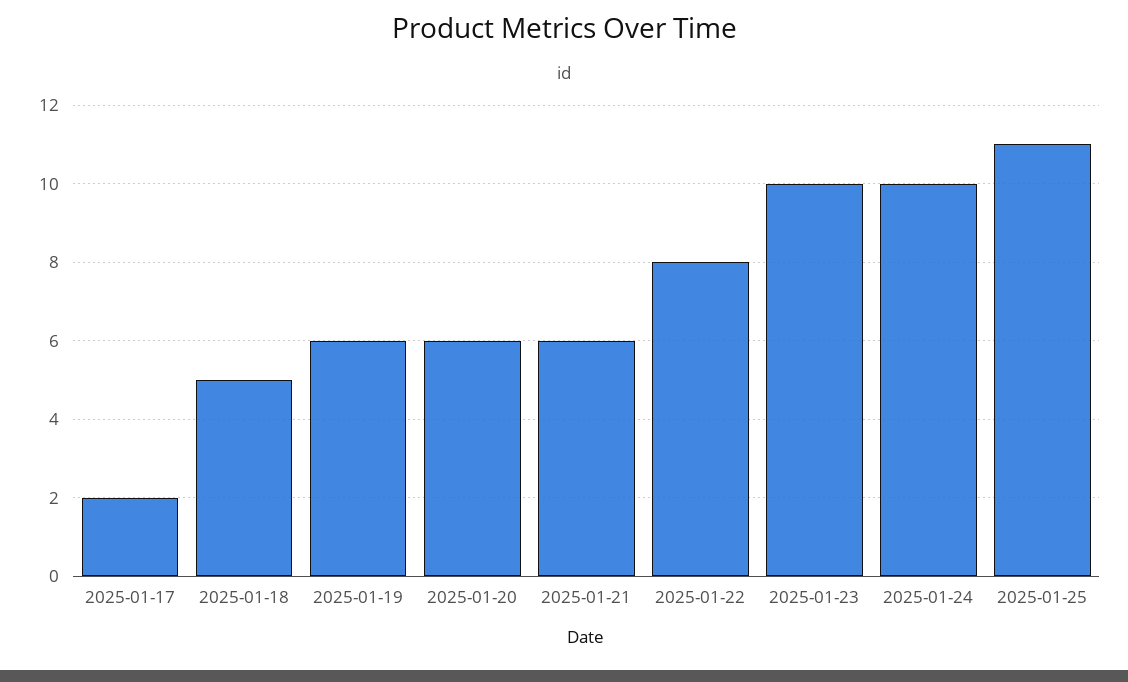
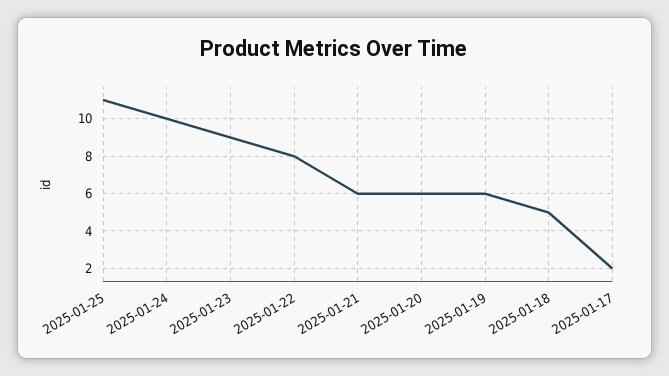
2025-01-23: 10 -> 9

